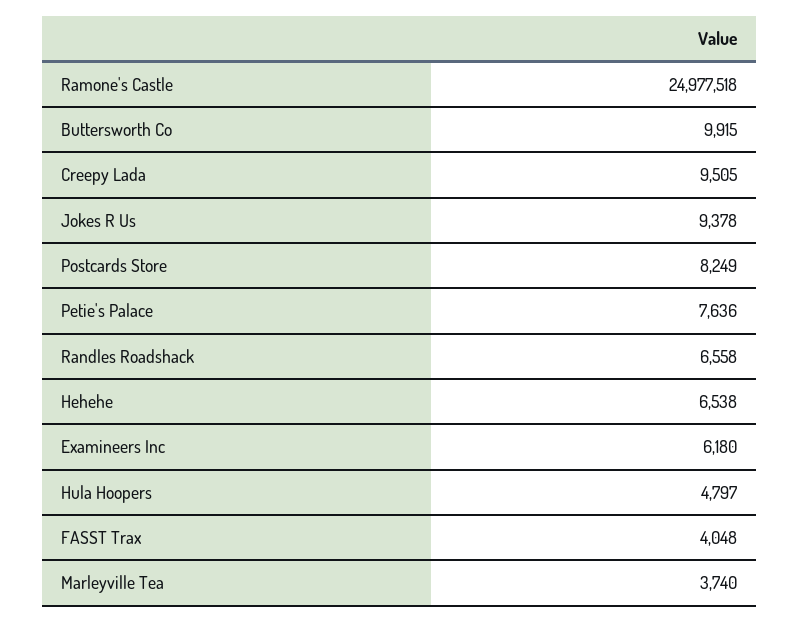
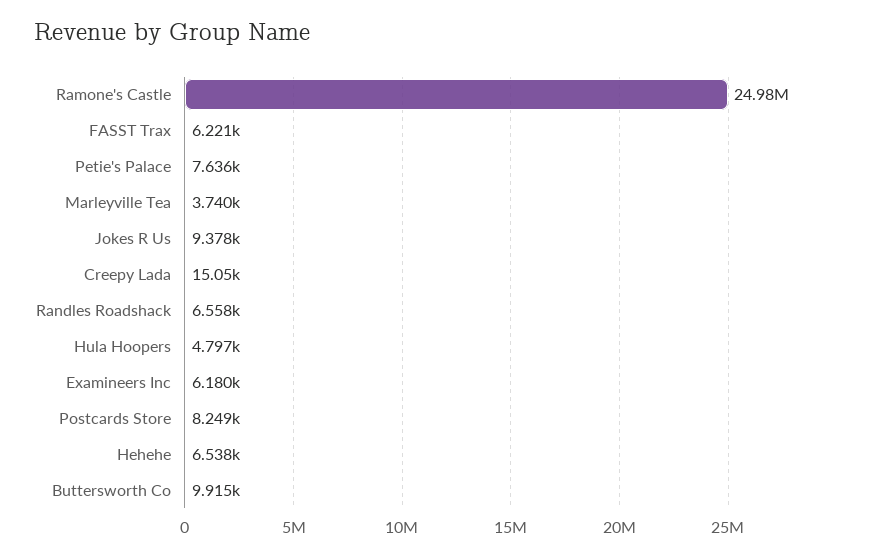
Creepy Lada: 9505 -> 15050
FASST Trax: 4048 -> 6221

